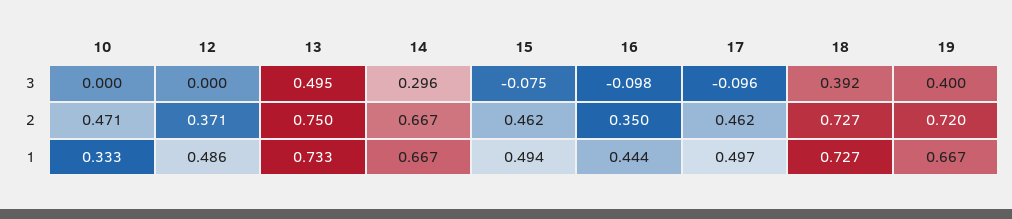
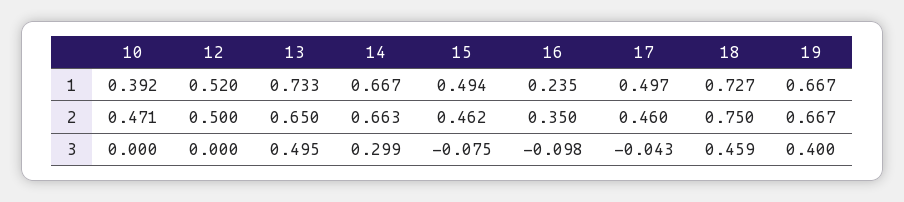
14, 3: 0.296 -> 0.299
17, 3: -0.096 -> -0.043
18, 3: 0.392 -> 0.459
12, 2: 0.371 -> 0.5
13, 2: 0.75 -> 0.65
14, 2: 0.667 -> 0.663
17, 2: 0.462 -> 0.46
18, 2: 0.727 -> 0.75
19, 2: 0.72 -> 0.667
10, 1: 0.333 -> 0.392
12, 1: 0.486 -> 0.52
16, 1: 0.444 -> 0.235

